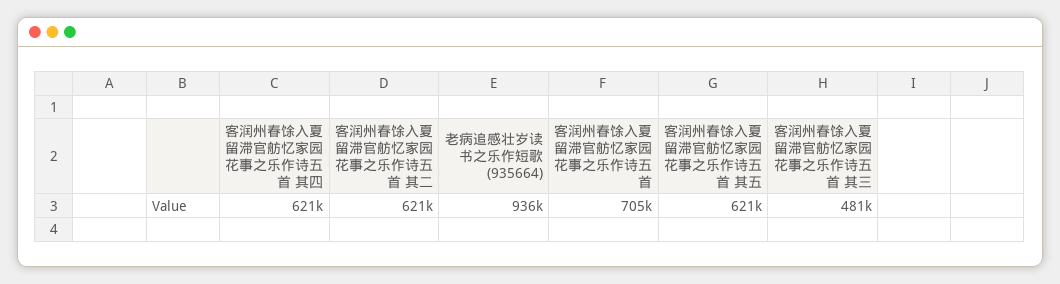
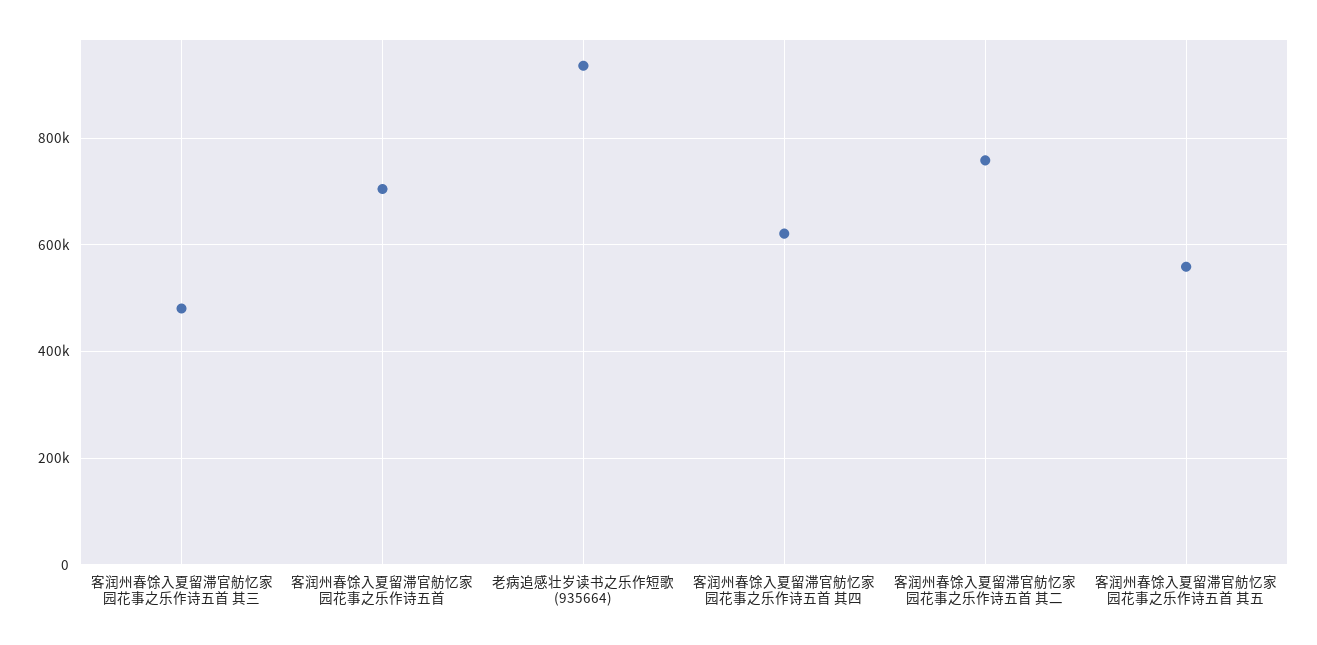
客润州春馀入夏留滞官舫忆家园花事之乐作诗五首 其二: 621000 -> 760000
客润州春馀入夏留滞官舫忆家园花事之乐作诗五首 其五: 621000 -> 560000

